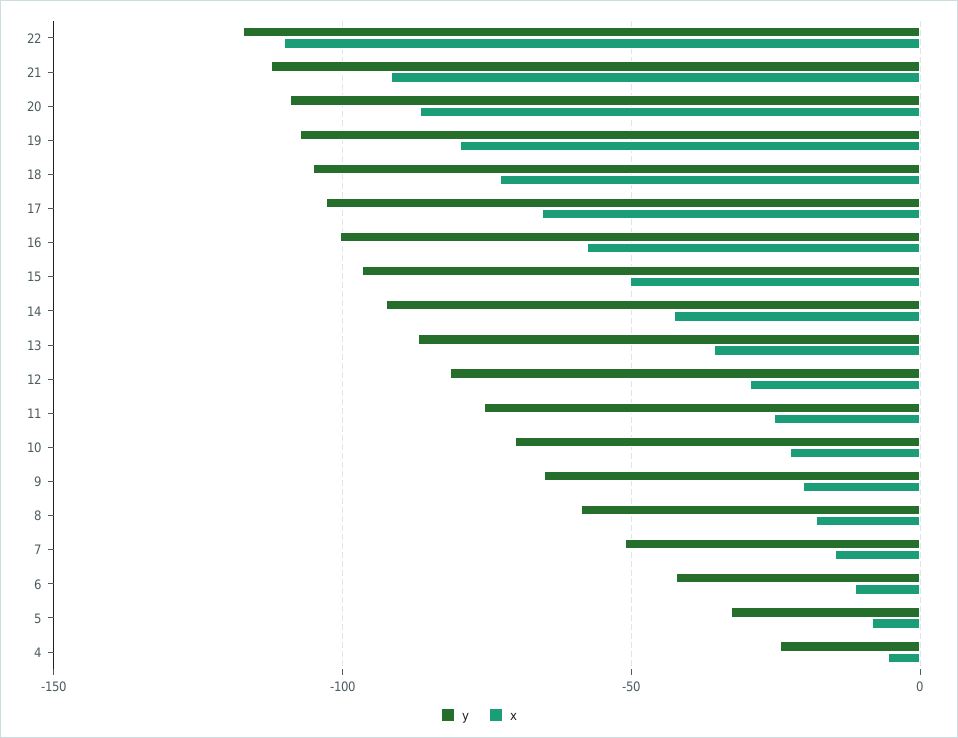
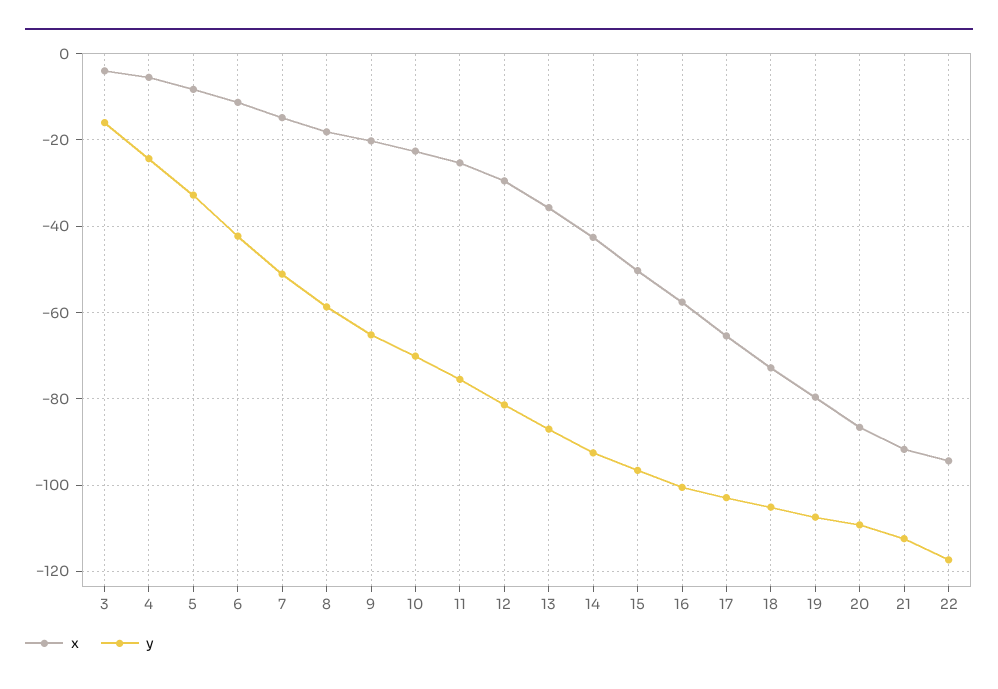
x, 22: -110 -> -94
x, 3: none -> -4
y, 3: none -> -16

